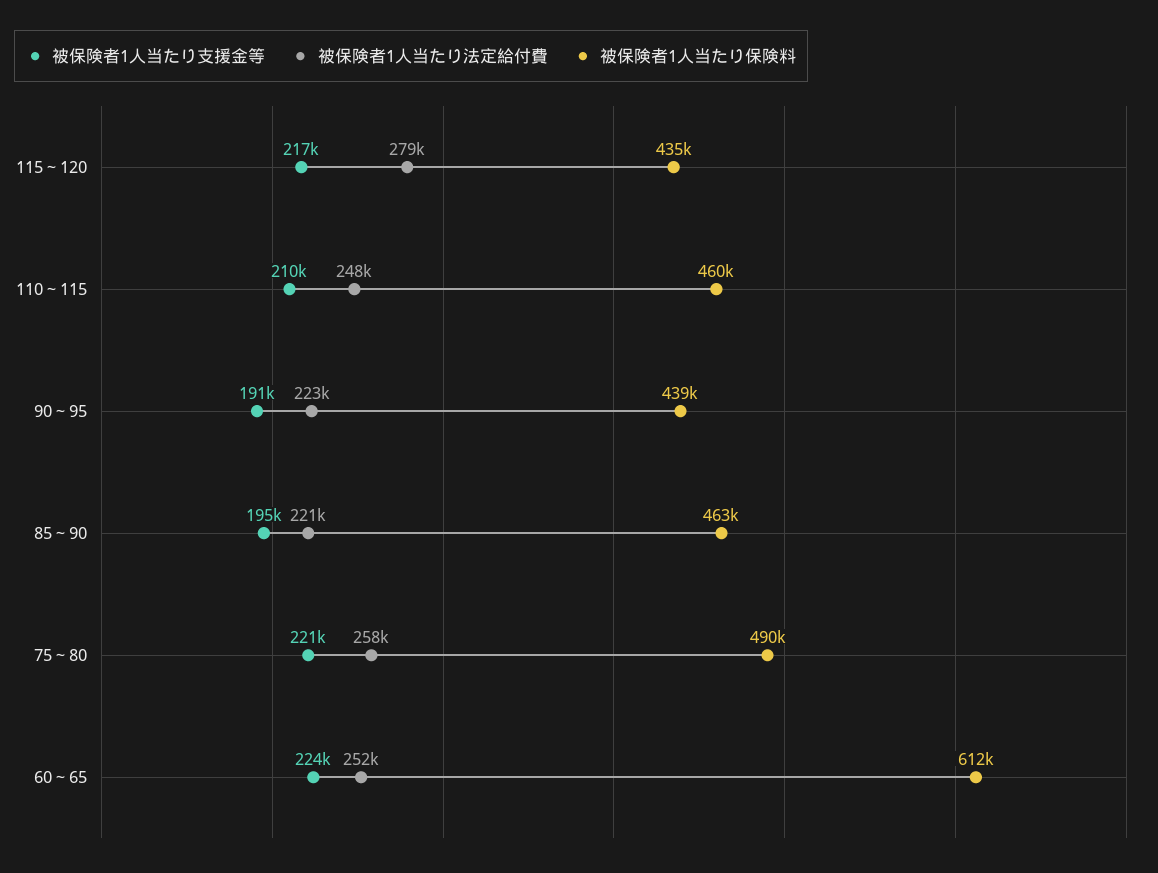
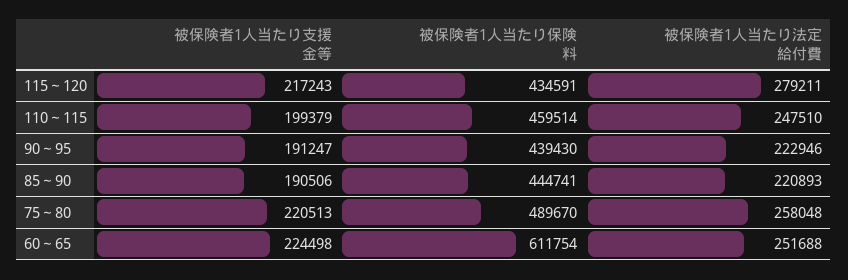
被保険者1人当たり支援金等, 110～115: 210000 -> 199379
被保険者1人当たり支援金等, 85～90: 195000 -> 190506
被保険者1人当たり保険料, 85～90: 463000 -> 444741

